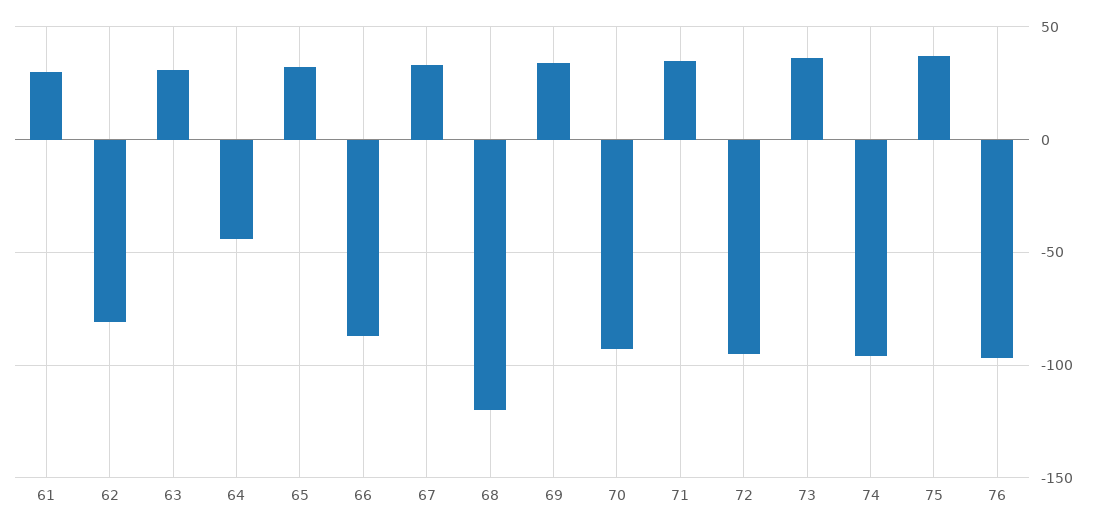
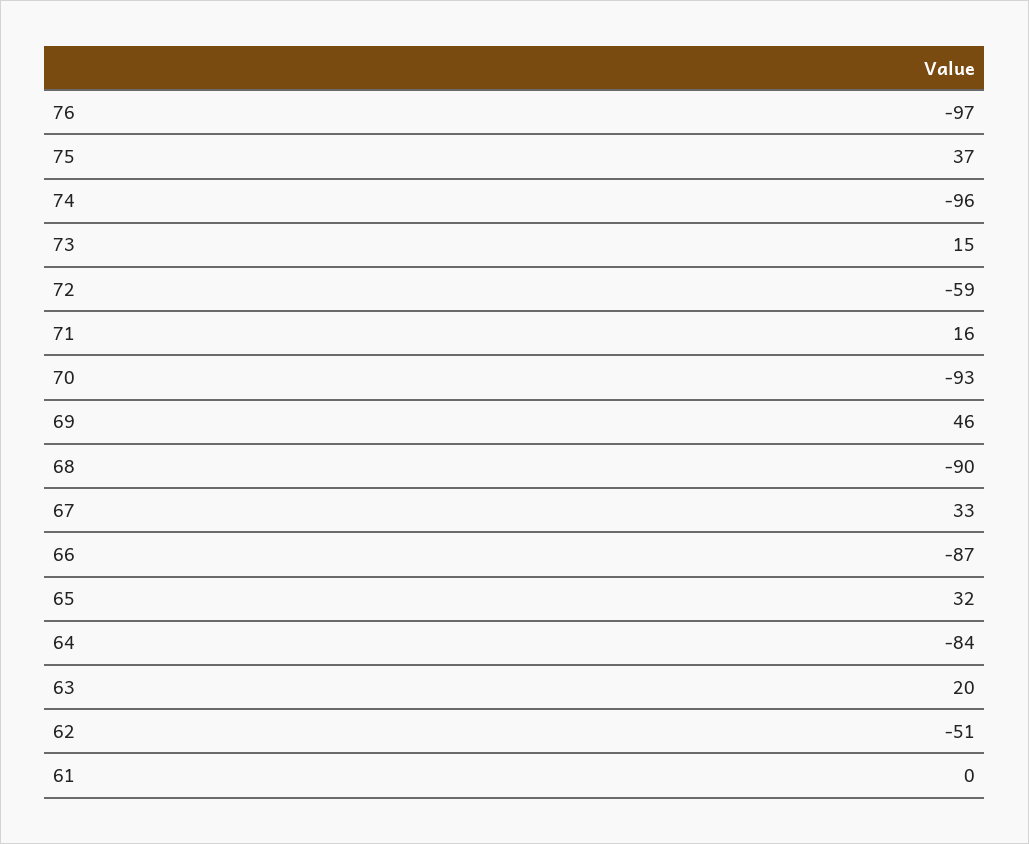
61: 30 -> 0
62: -80 -> -51
63: 30 -> 20
64: -45 -> -84
68: -120 -> -90
69: 35 -> 46
71: 35 -> 16
72: -95 -> -59
73: 35 -> 15

